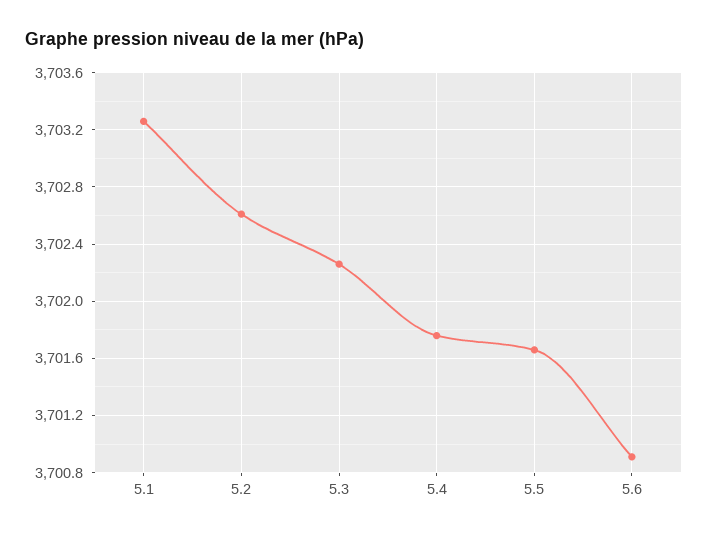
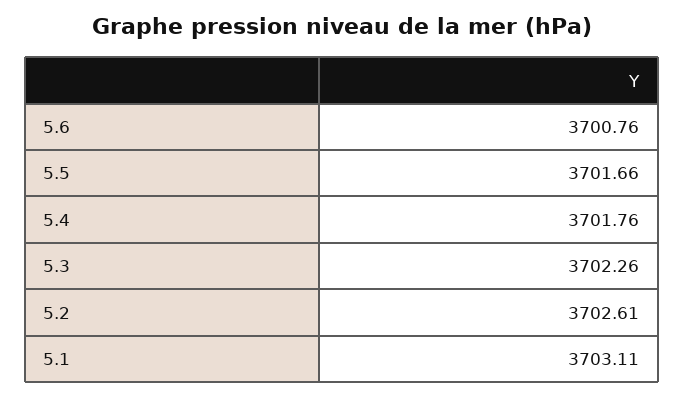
5.1: 3703.25 -> 3703.11
5.6: 3700.9 -> 3700.76

